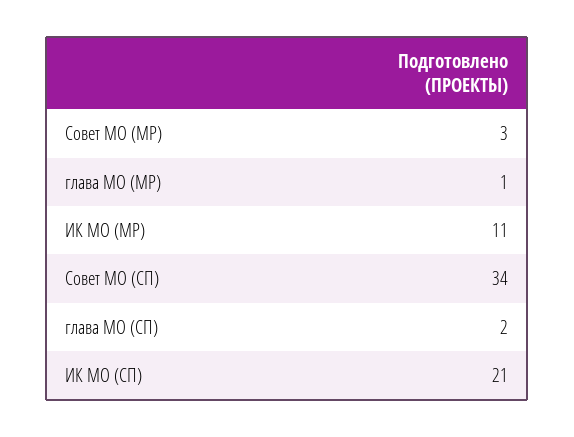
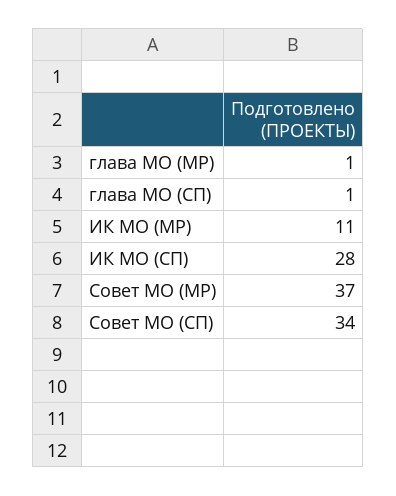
Совет МО (МР): 3 -> 37
глава МО (СП): 2 -> 1
ИК МО (СП): 21 -> 28

